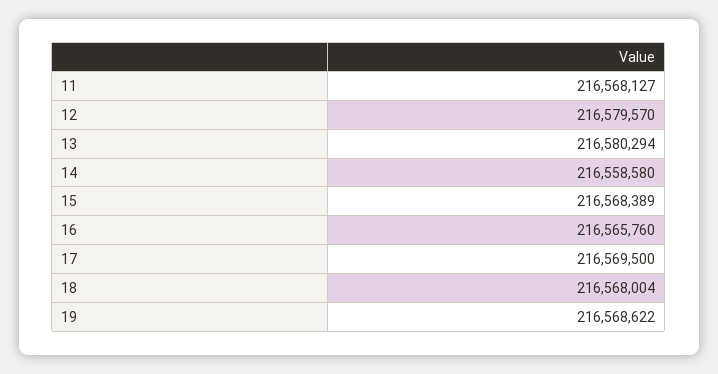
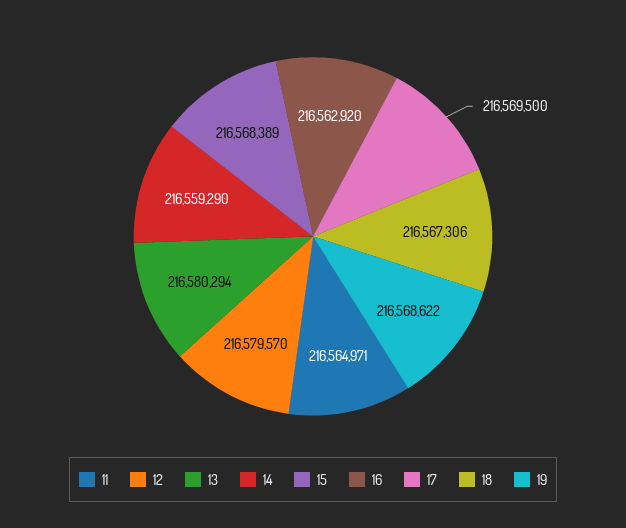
11: 216568127 -> 216564971
14: 216558580 -> 216559290
16: 216565760 -> 216562920
18: 216568004 -> 216567306

